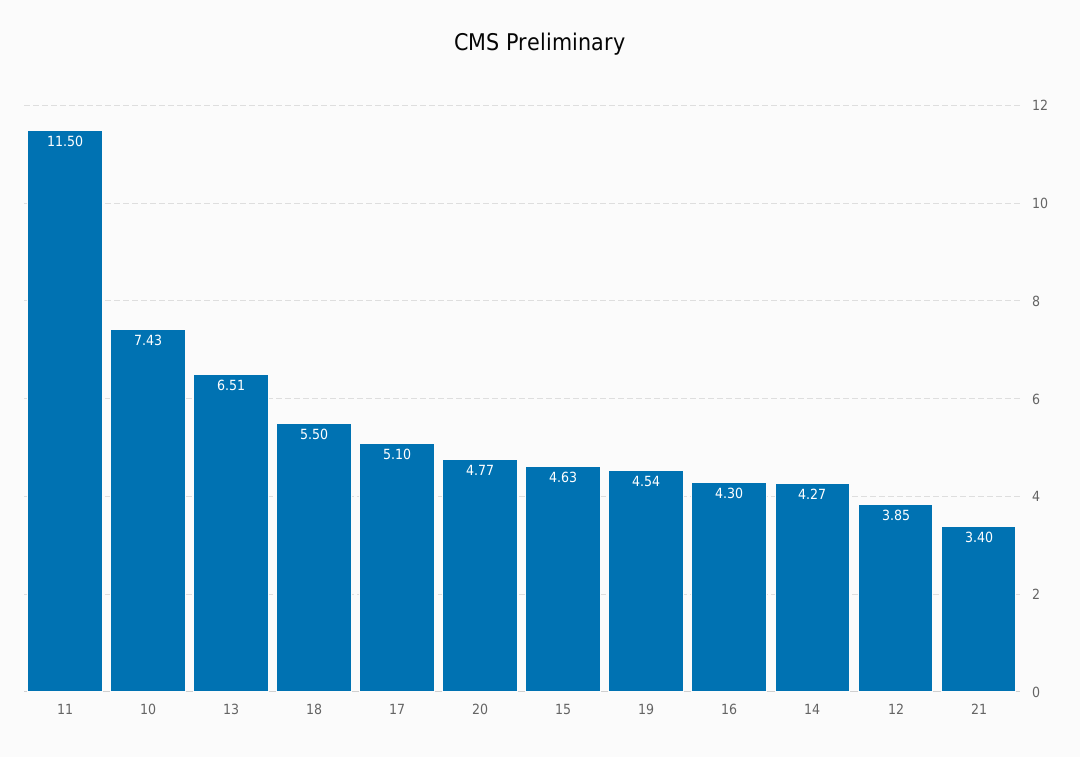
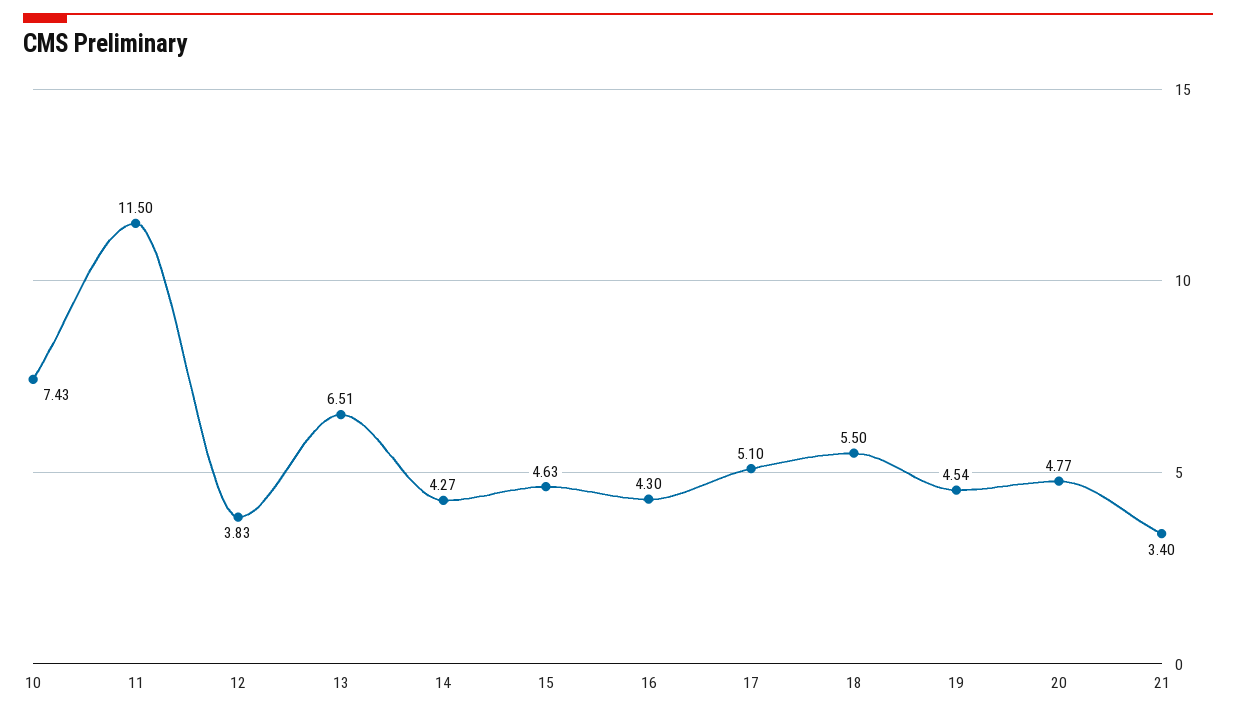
12: 3.85 -> 3.83

